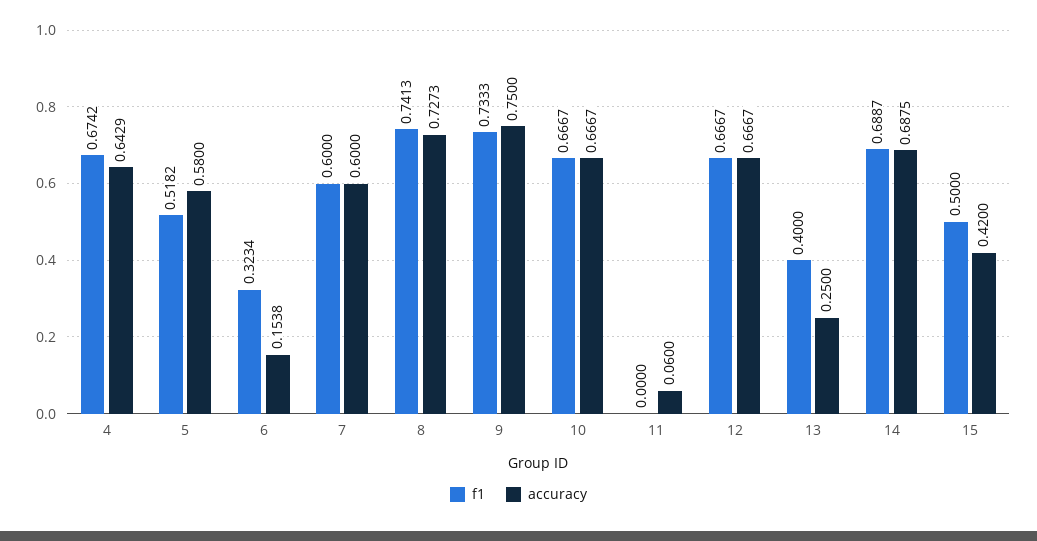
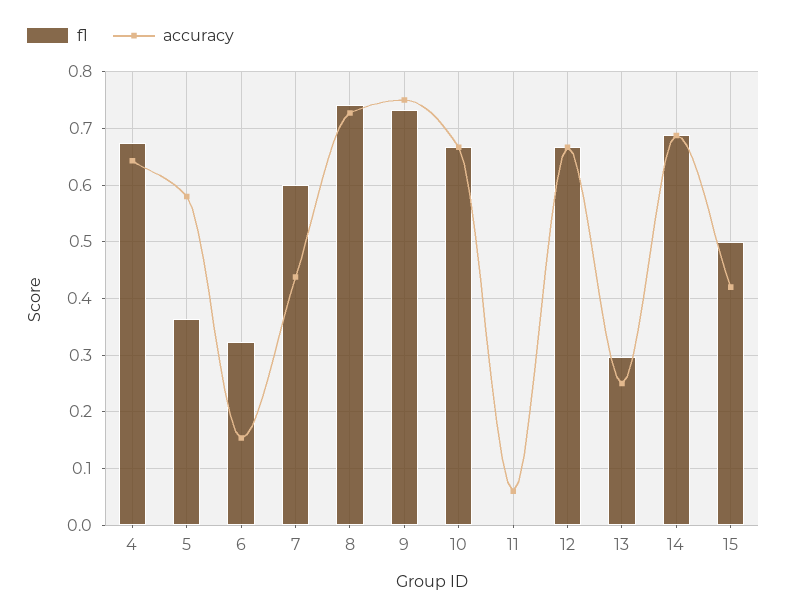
f1, 5: 0.5182 -> 0.36
accuracy, 7: 0.6 -> 0.44
f1, 13: 0.4 -> 0.3

